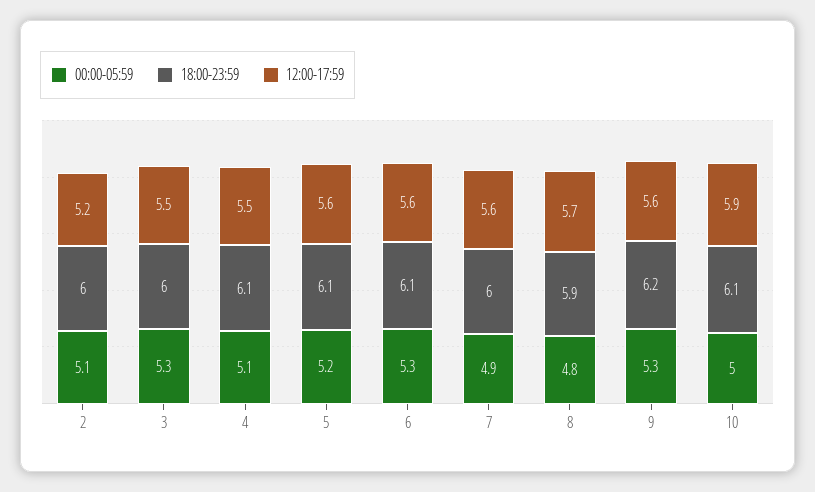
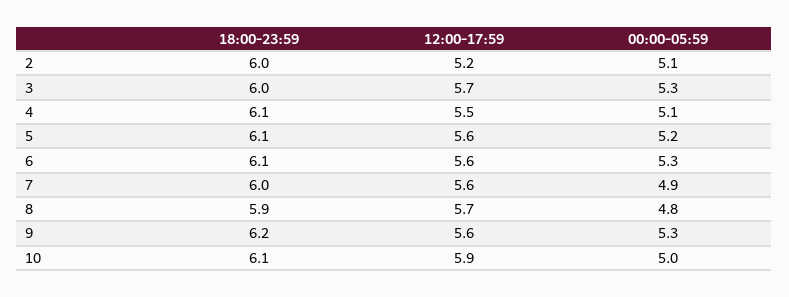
12:00-17:59, 3: 5.5 -> 5.7

